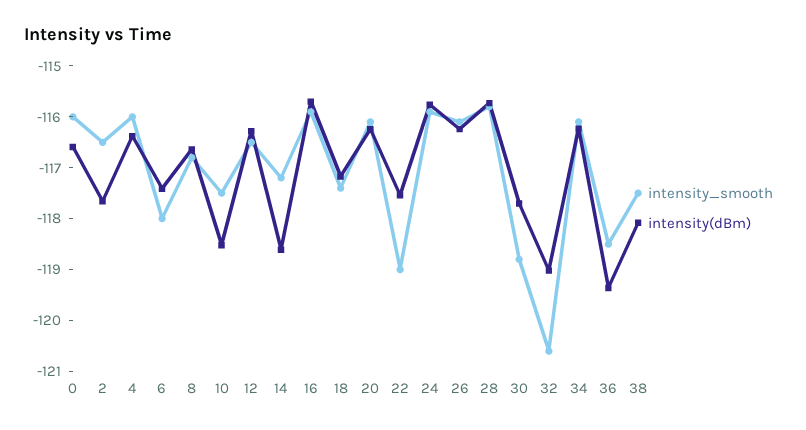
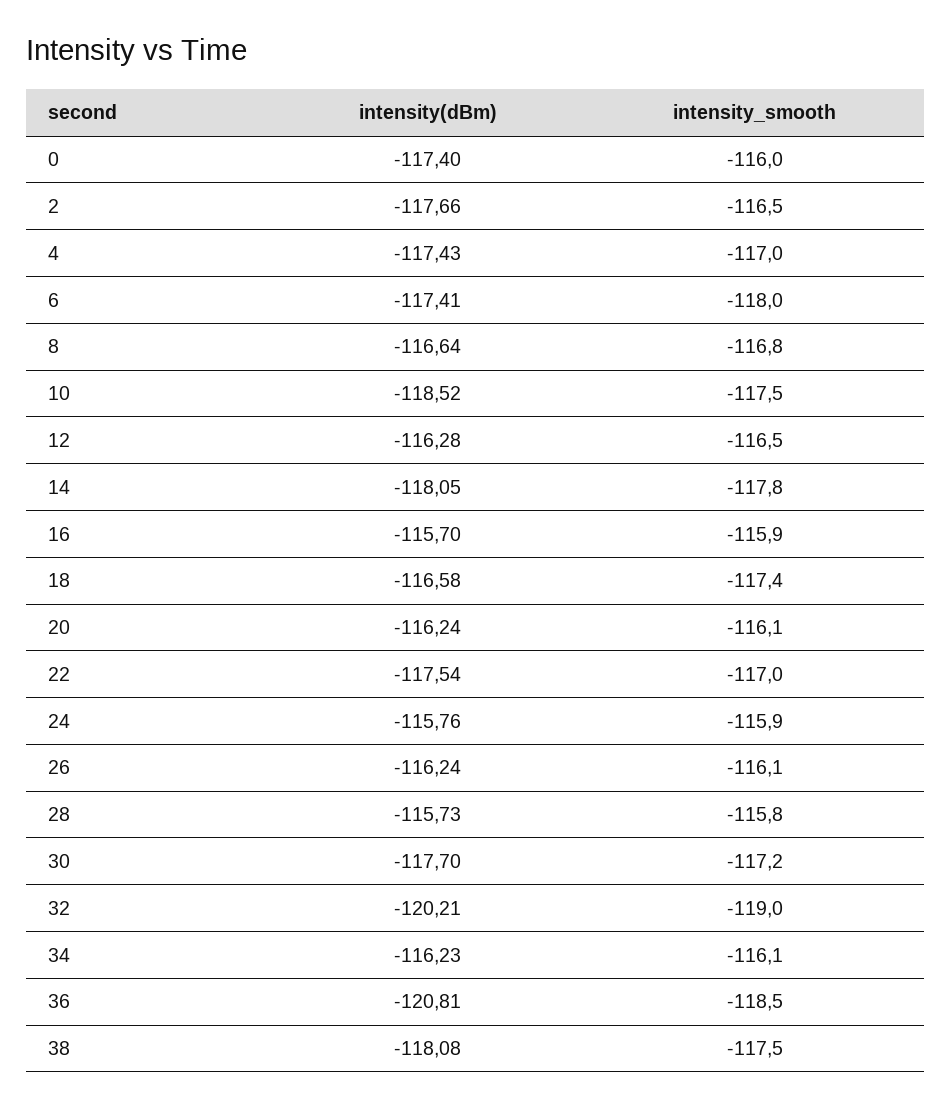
intensity(dBm), 0: -116.6 -> -117.4
intensity_smooth, 4: -116 -> -117
intensity(dBm), 4: -116.4 -> -117.43
intensity_smooth, 14: -117.2 -> -117.8
intensity(dBm), 14: -118.6 -> -118.05
intensity(dBm), 18: -117.2 -> -116.58
intensity_smooth, 22: -119 -> -117
intensity_smooth, 30: -118.8 -> -117.2
intensity_smooth, 32: -120.6 -> -119
intensity(dBm), 32: -119 -> -120.21
intensity(dBm), 36: -119.4 -> -120.81

